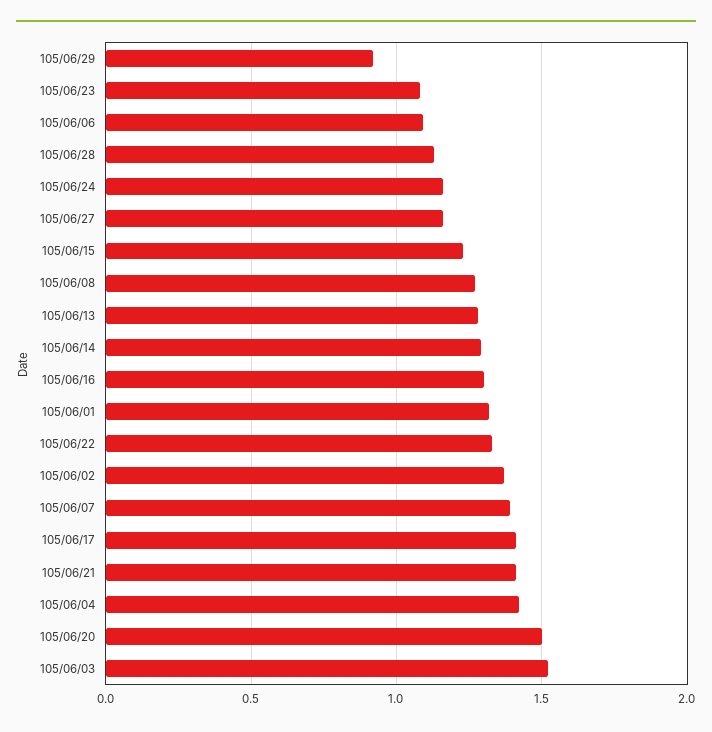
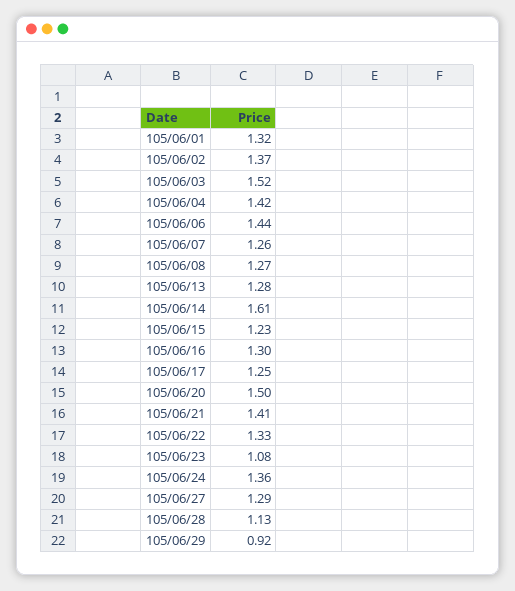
105/06/06: 1.1 -> 1.44
105/06/24: 1.15 -> 1.36
105/06/27: 1.15 -> 1.29
105/06/14: 1.3 -> 1.61
105/06/07: 1.4 -> 1.26
105/06/17: 1.4 -> 1.25

